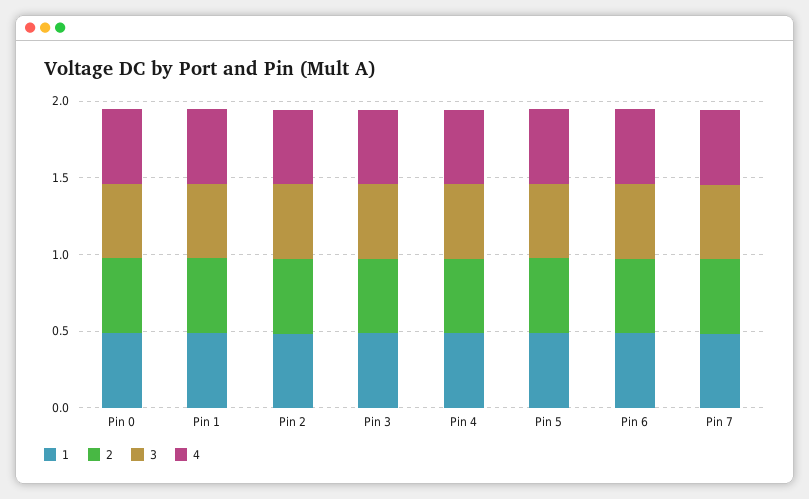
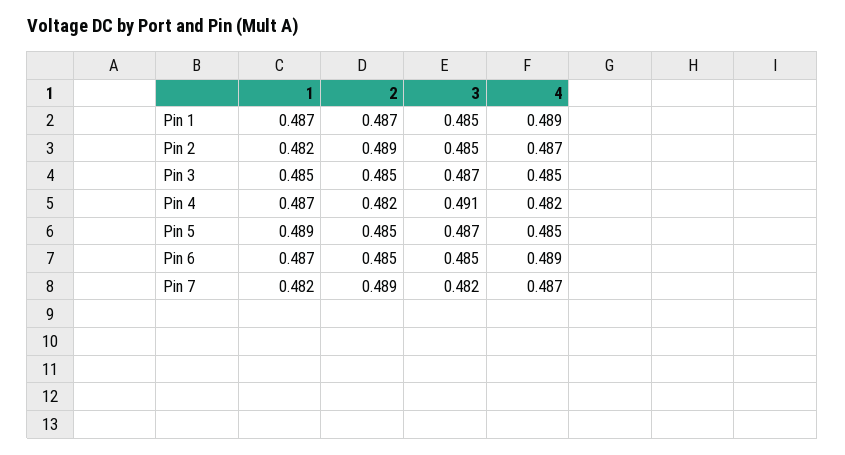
1, Pin 0: 0.5 -> none
2, Pin 0: 0.5 -> none
3, Pin 0: 0.5 -> none
4, Pin 0: 0.5 -> none

